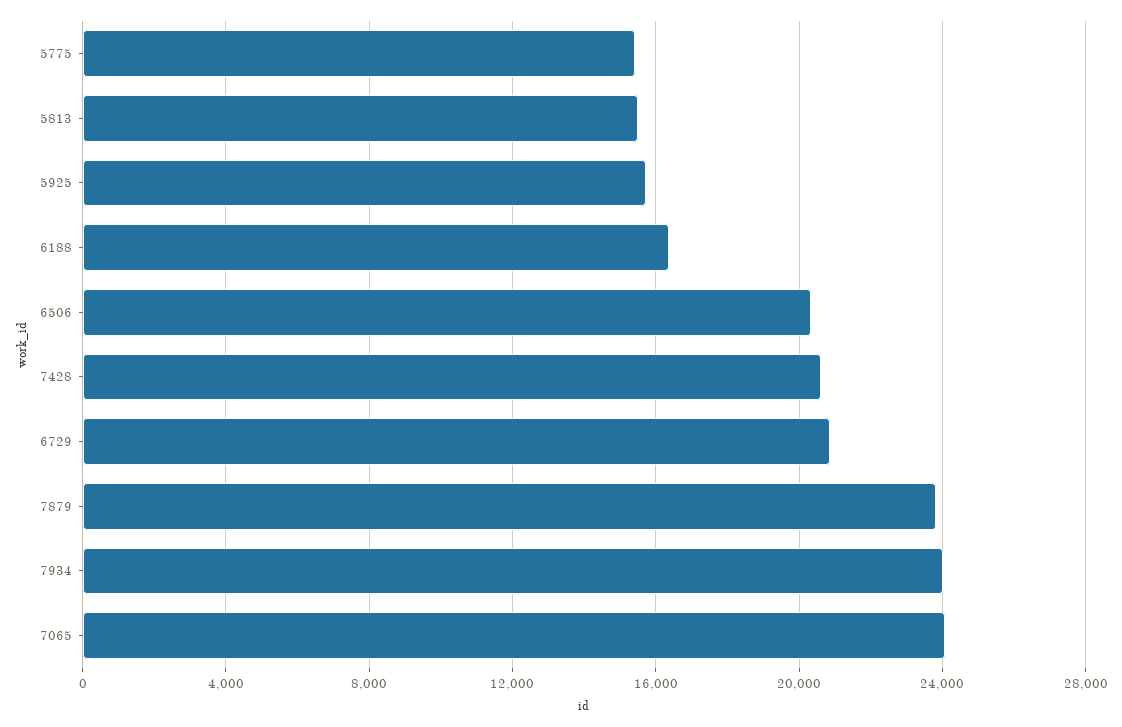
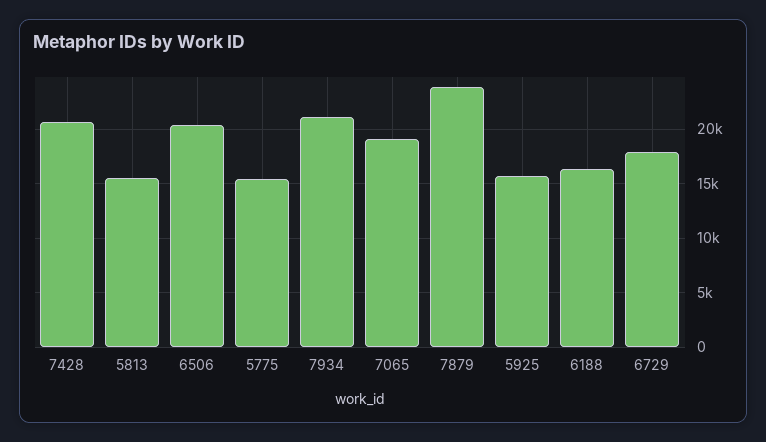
6729: 21000 -> 18000
7934: 24000 -> 21000
7065: 24000 -> 19000

